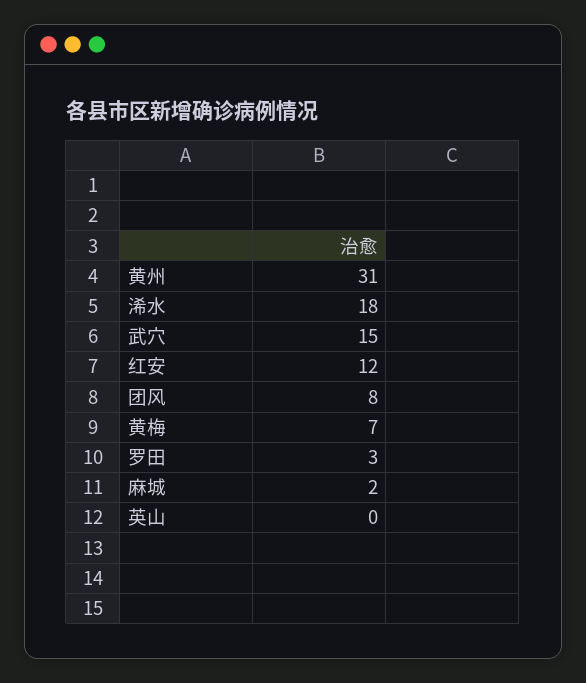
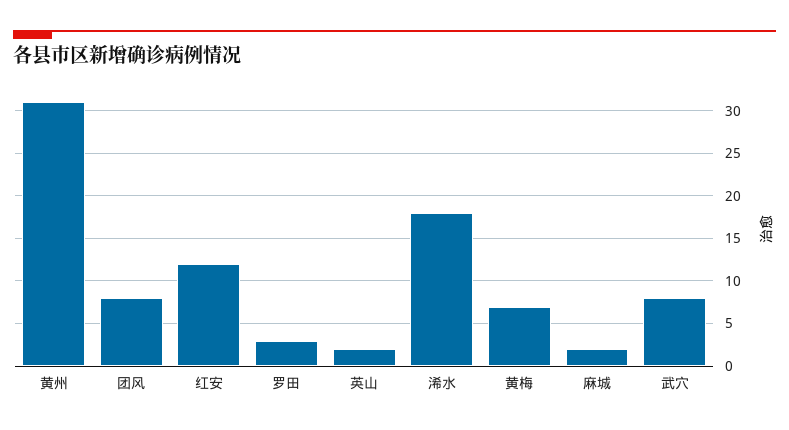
武穴: 15 -> 8
英山: 0 -> 2

